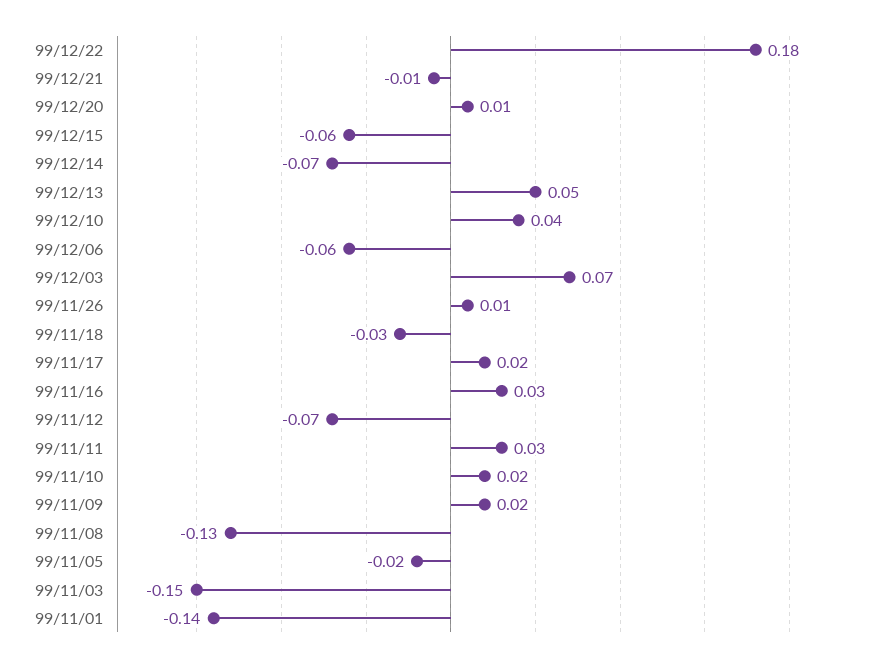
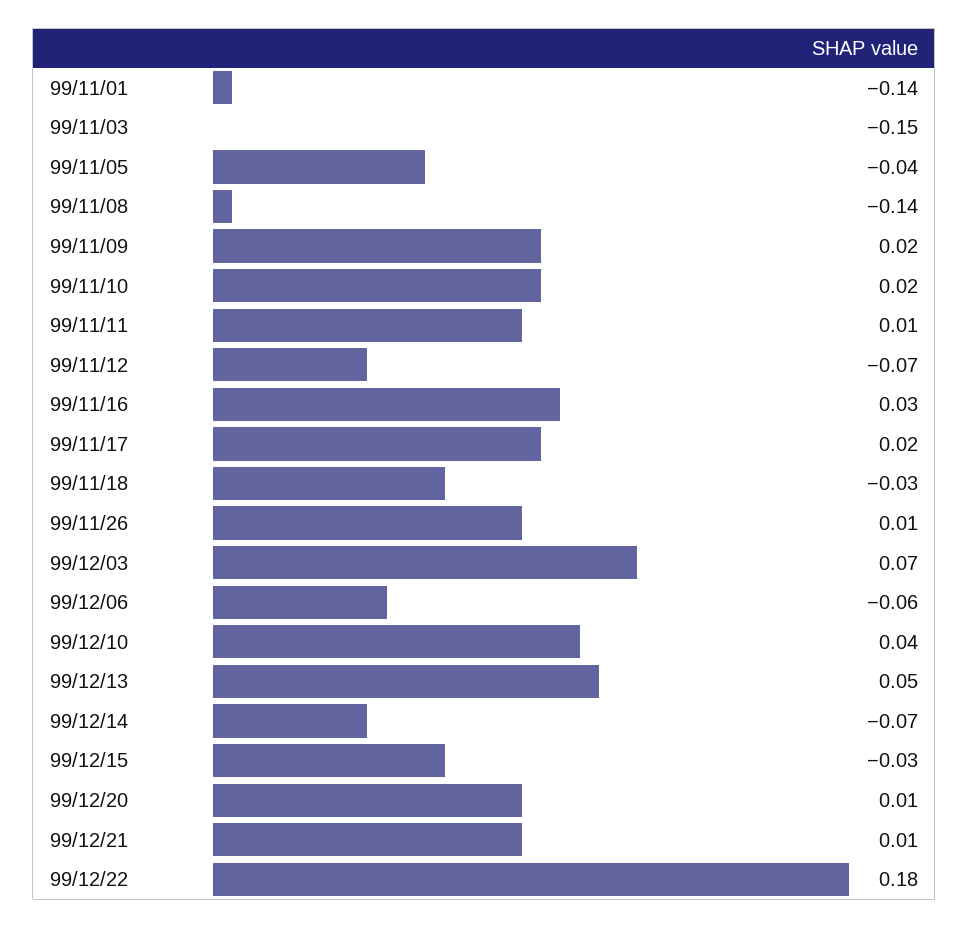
99/12/21: -0.01 -> 0.01
99/12/15: -0.06 -> -0.03
99/11/11: 0.03 -> 0.01
99/11/08: -0.13 -> -0.14
99/11/05: -0.02 -> -0.04

